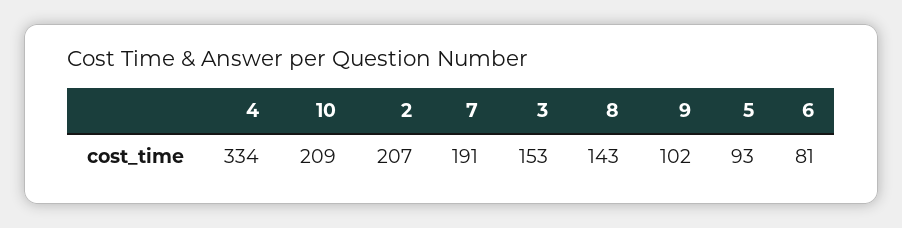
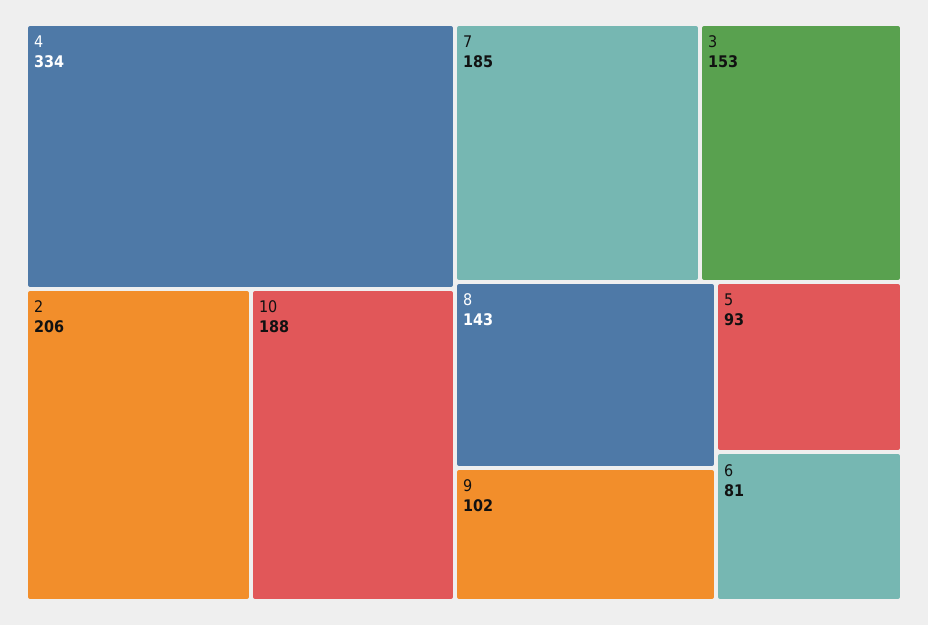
10: 209 -> 188
2: 207 -> 206
7: 191 -> 185

